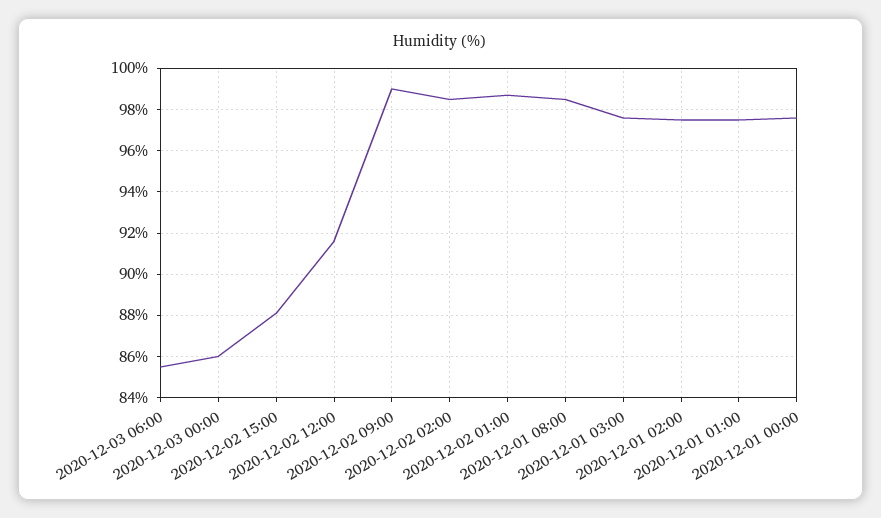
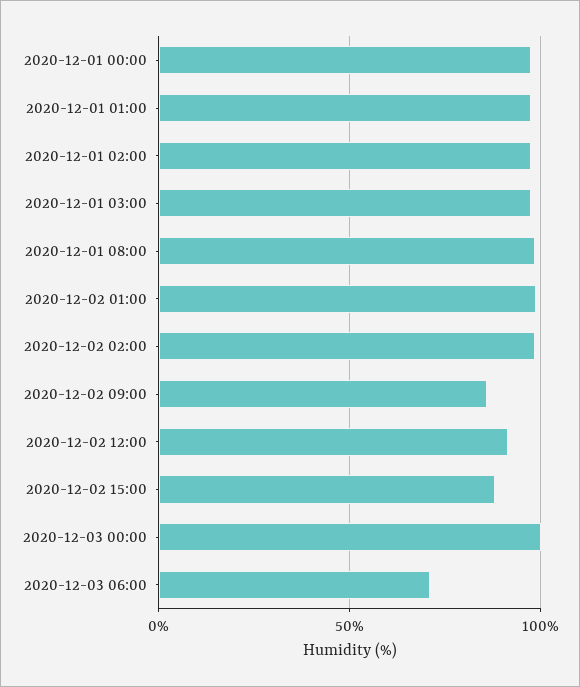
2020-12-03 06:00: 85.5 -> 70
2020-12-03 00:00: 86 -> 100
2020-12-02 09:00: 99 -> 85

